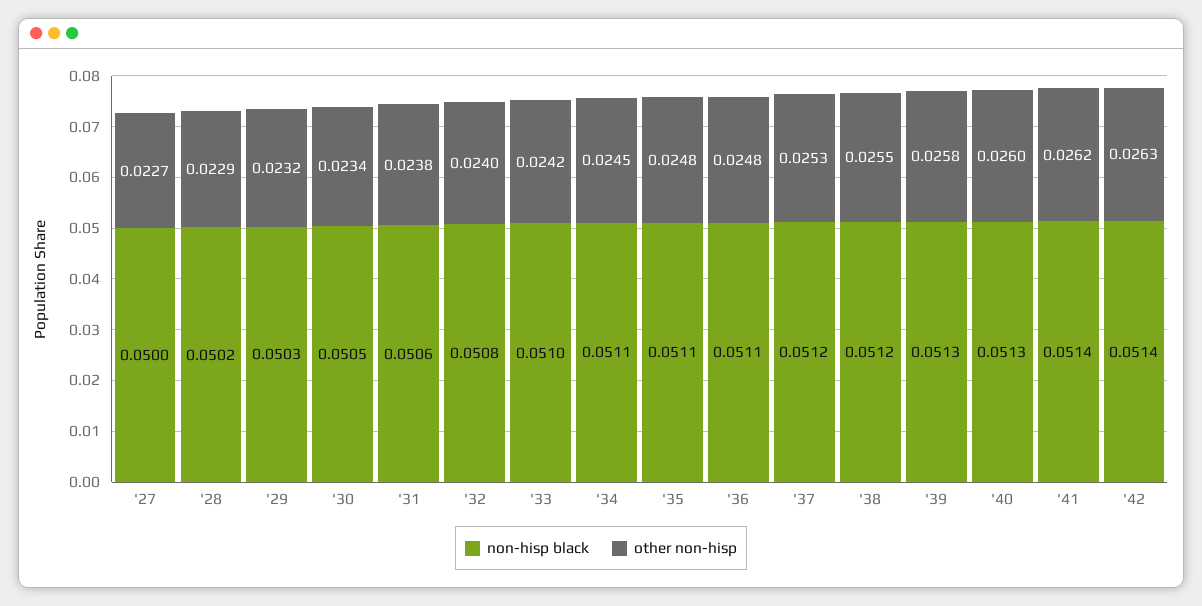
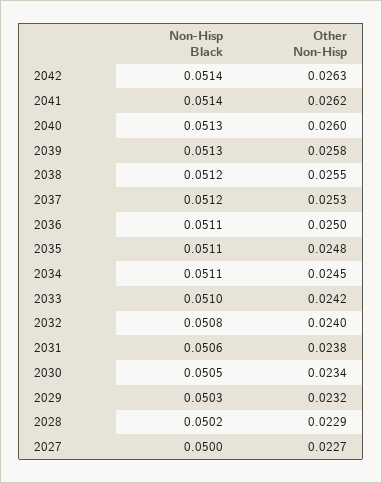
other non-hisp, '36: 0.0248 -> 0.025

